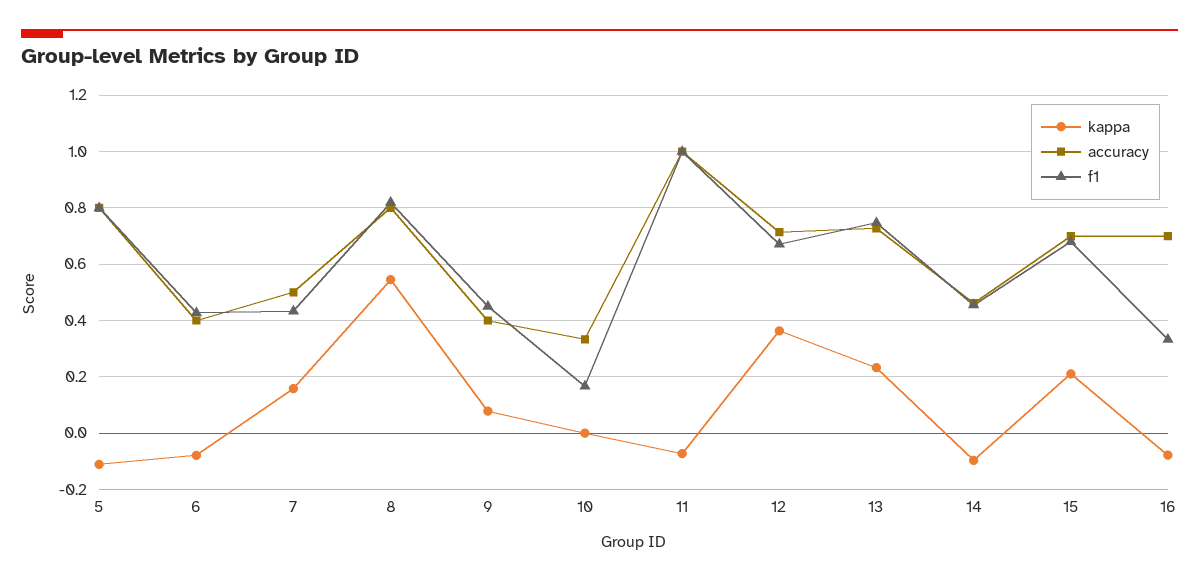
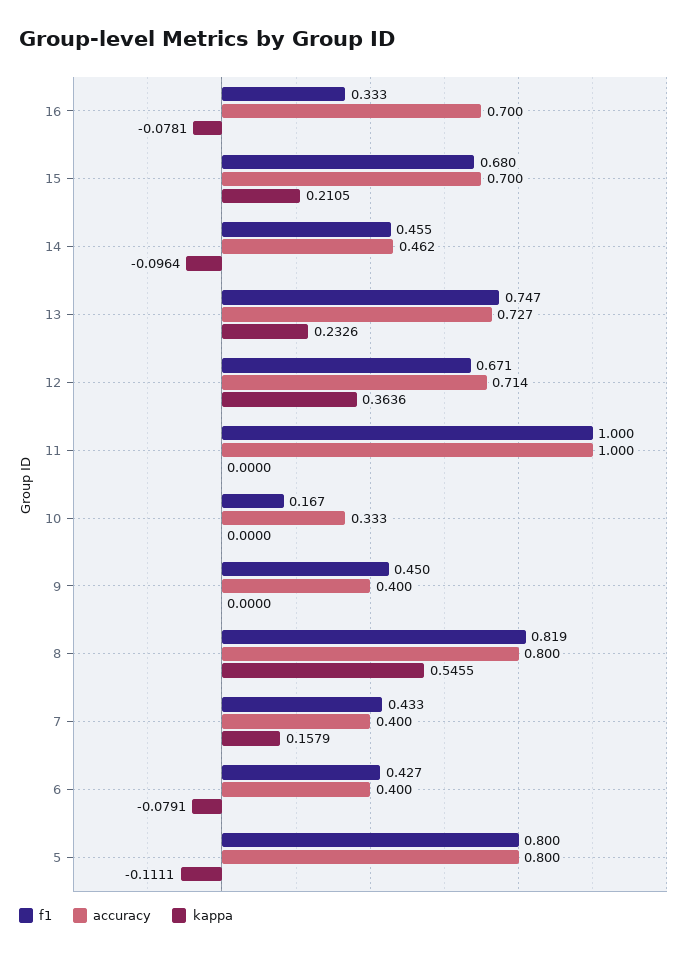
accuracy, 7: 0.5 -> 0.4
kappa, 9: 0.075 -> 0
kappa, 11: -0.075 -> 0

